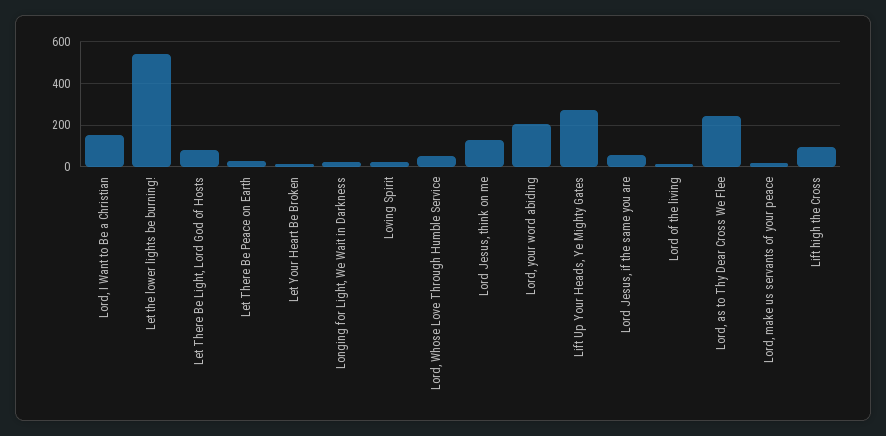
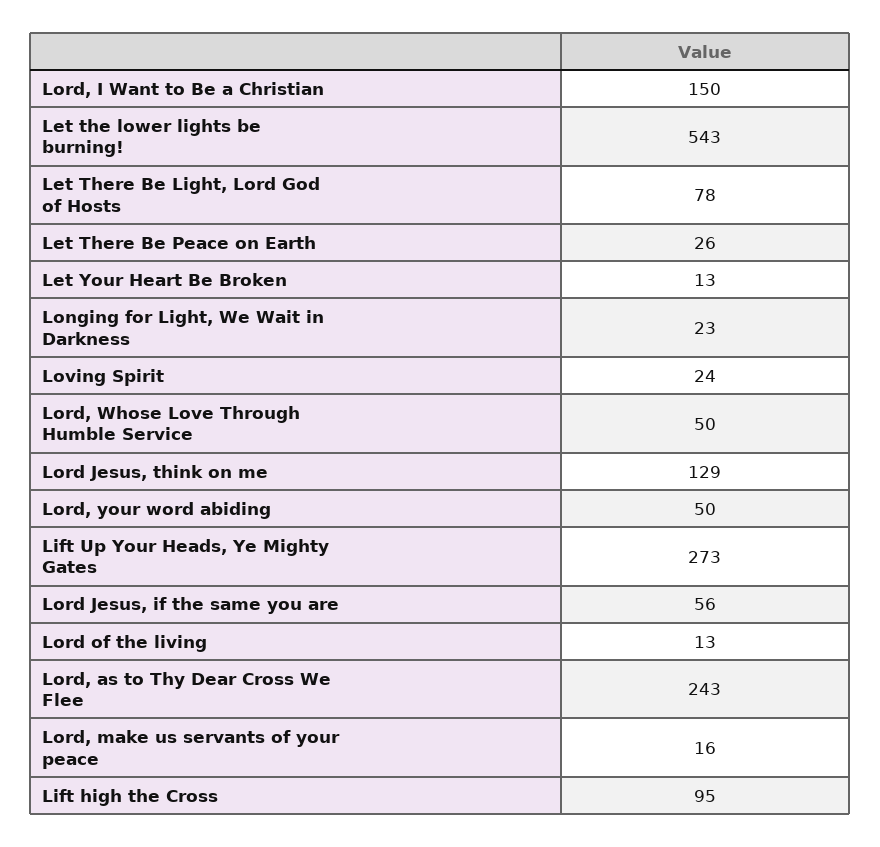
Lord, your word abiding: 200 -> 50

